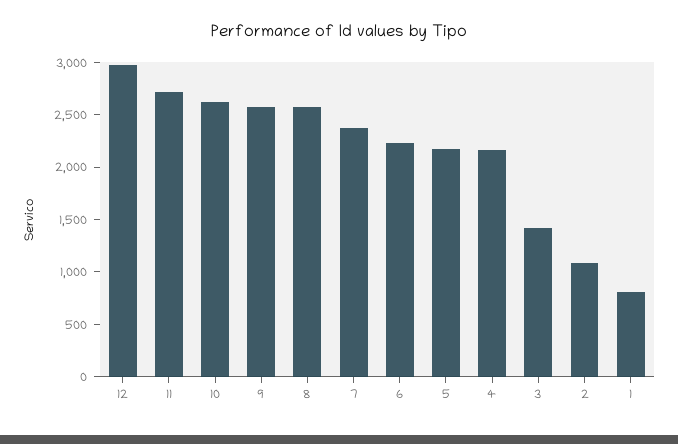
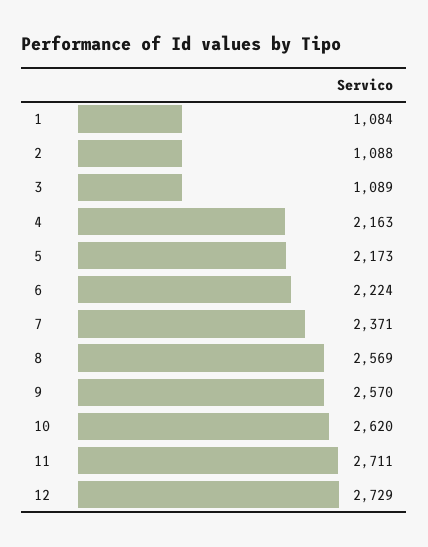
12: 3000 -> 2729
3: 1400 -> 1089
1: 800 -> 1084

